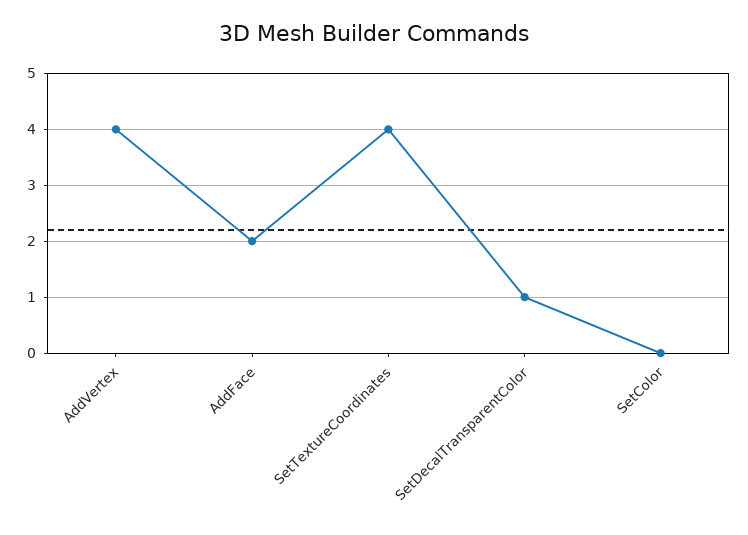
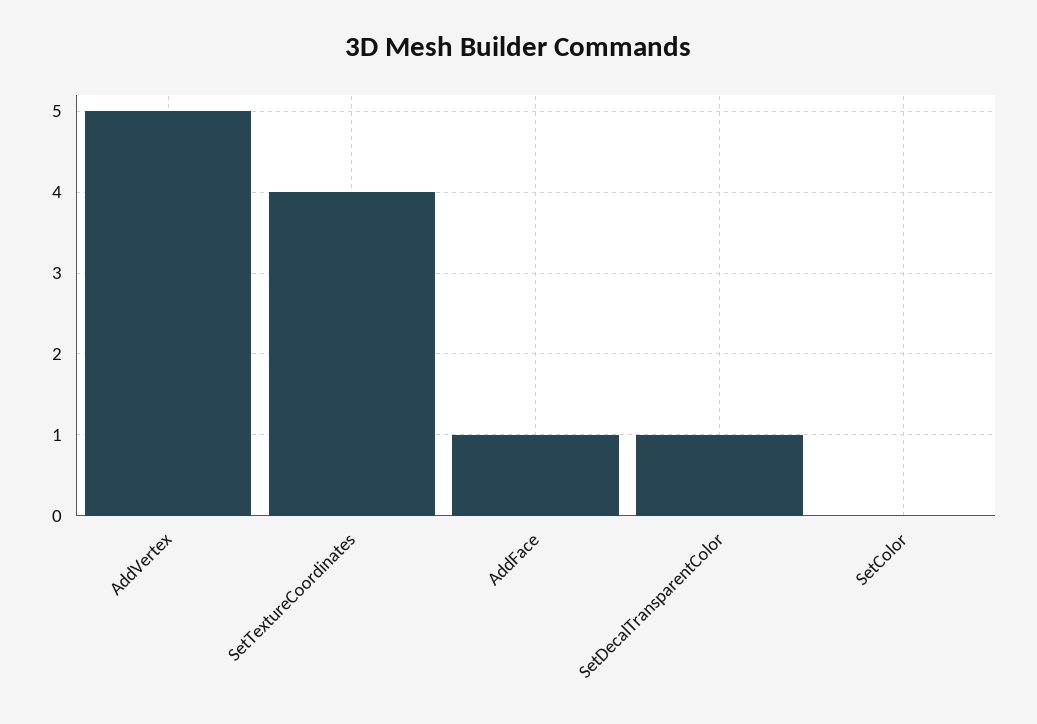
AddVertex: 4 -> 5
AddFace: 2 -> 1

